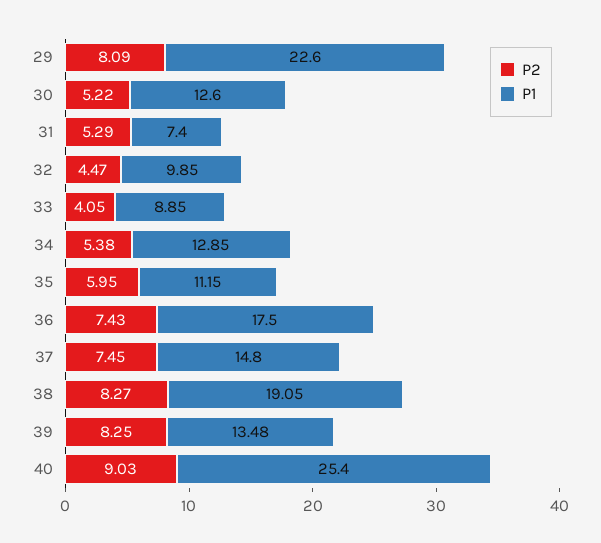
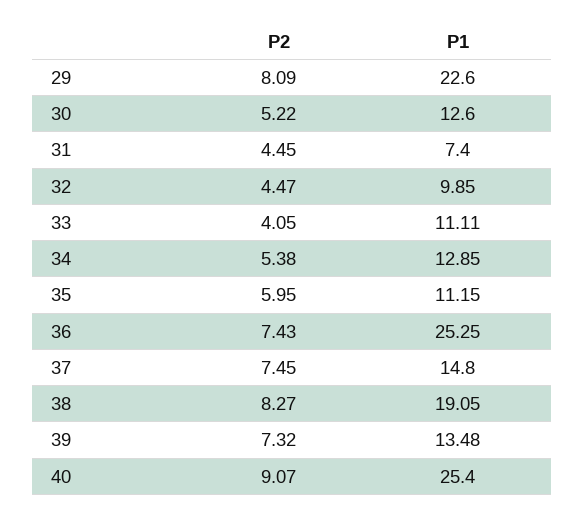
P2, 31: 5.29 -> 4.45
P1, 33: 8.85 -> 11.11
P1, 36: 17.5 -> 25.25
P2, 39: 8.25 -> 7.32
P2, 40: 9.03 -> 9.07

